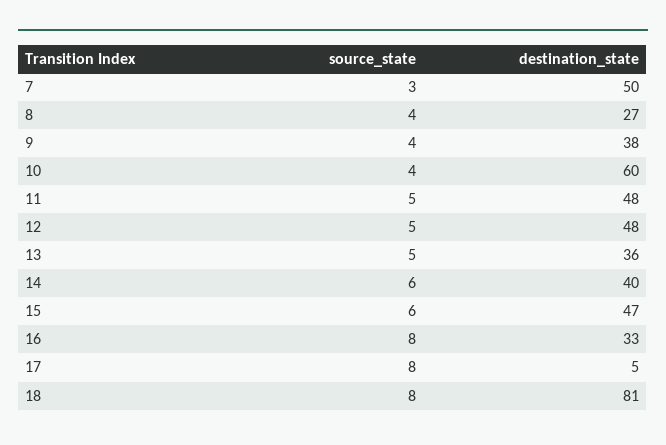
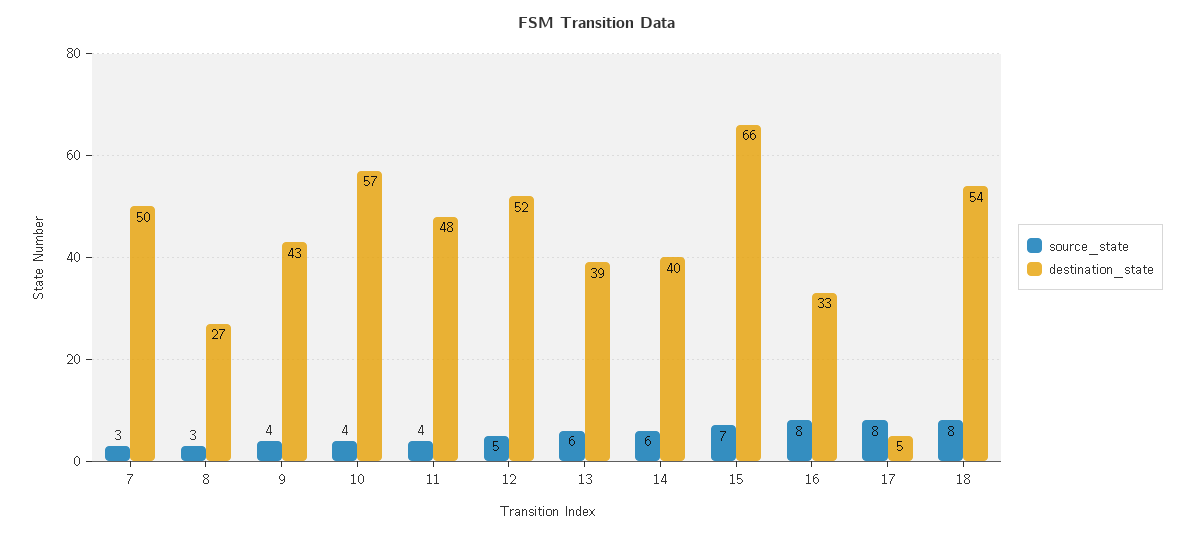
source_state, 8: 4 -> 3
destination_state, 9: 38 -> 43
destination_state, 10: 60 -> 57
source_state, 11: 5 -> 4
destination_state, 12: 48 -> 52
source_state, 13: 5 -> 6
destination_state, 13: 36 -> 39
source_state, 15: 6 -> 7
destination_state, 15: 47 -> 66
destination_state, 18: 81 -> 54

